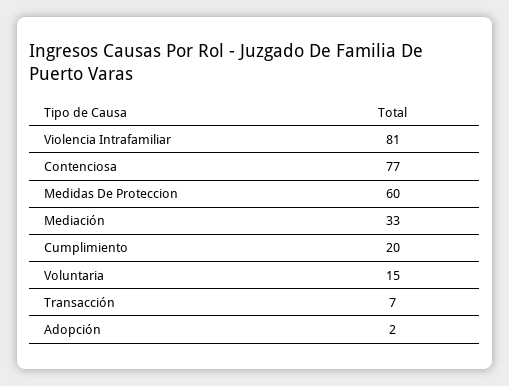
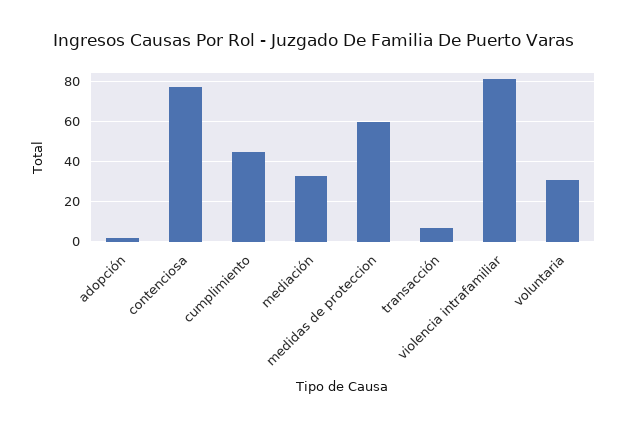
Cumplimiento: 20 -> 45
Voluntaria: 15 -> 30

